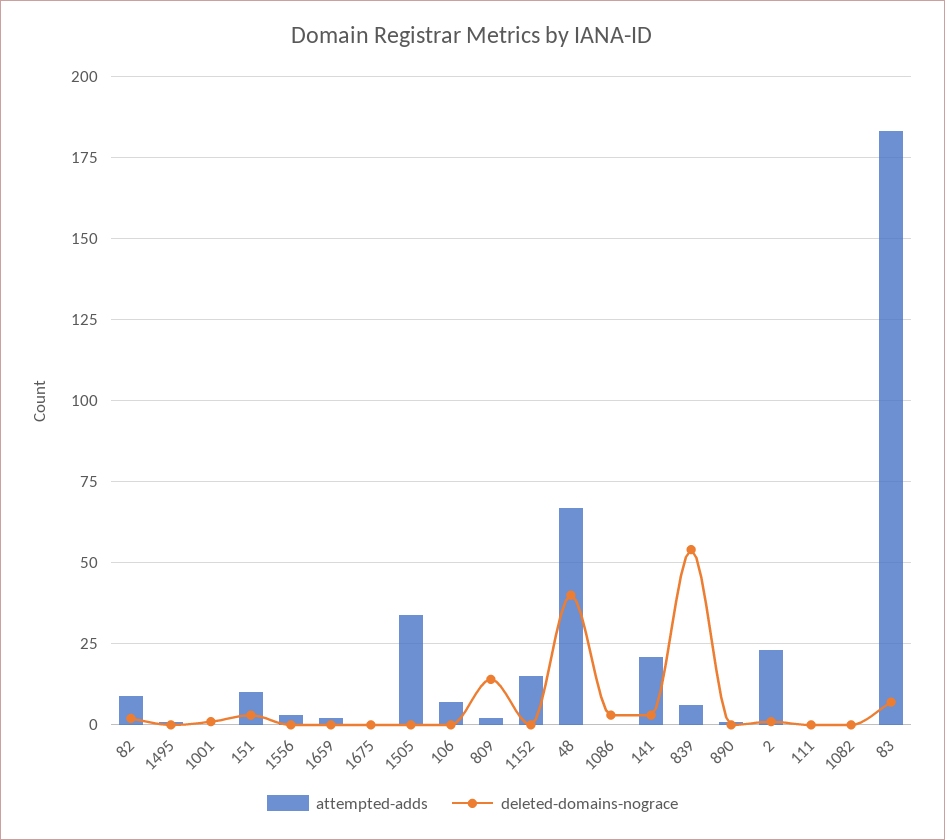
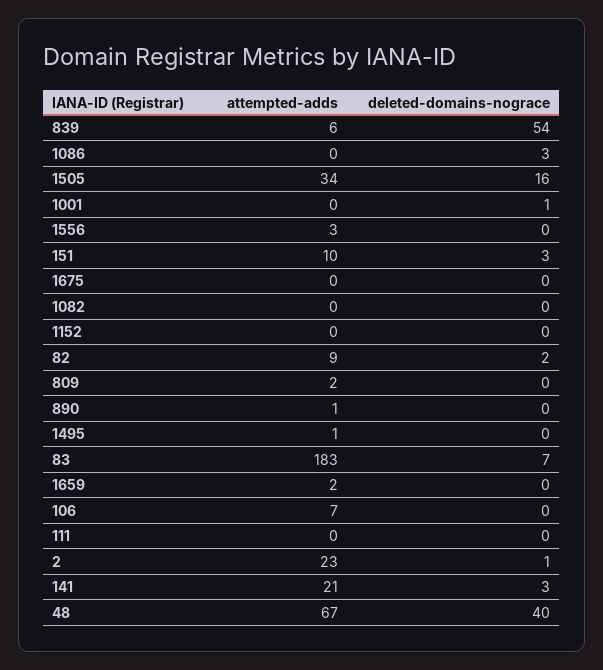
deleted-domains-nograce, 1505: 0 -> 16
deleted-domains-nograce, 809: 15 -> 0
attempted-adds, 1152: 15 -> 0

